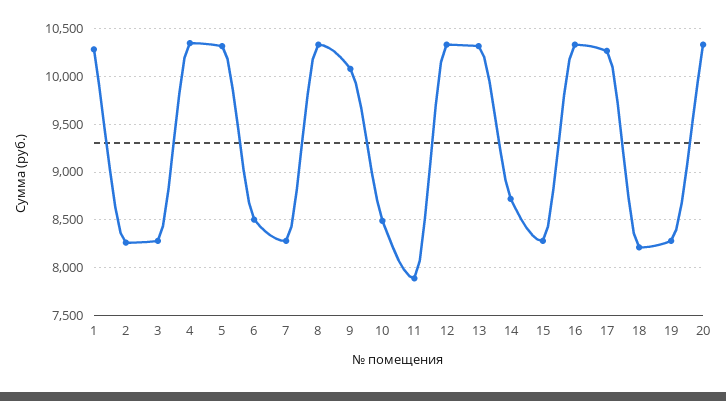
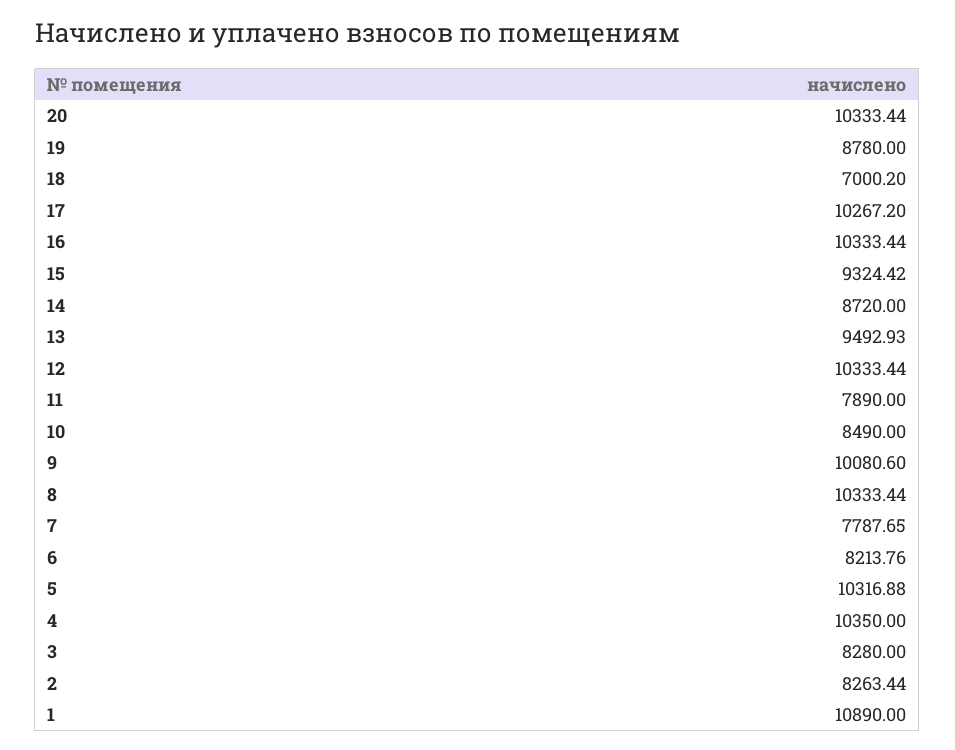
1: 10300 -> 10890
6: 8500 -> 8213.76
7: 8300 -> 7787.65
13: 10300 -> 9492.93
15: 8300 -> 9324.42
18: 8200 -> 7000.2
19: 8300 -> 8780

